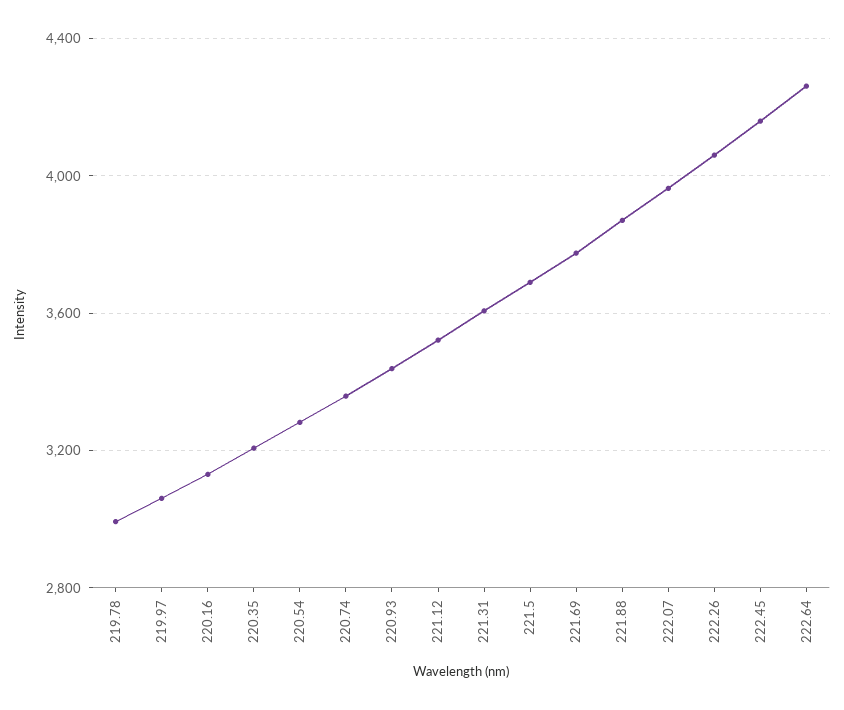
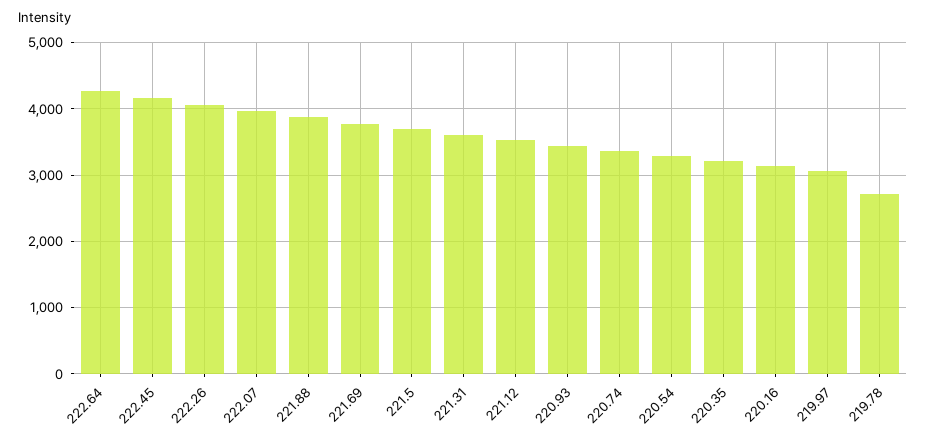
219.78: 3000 -> 2700

